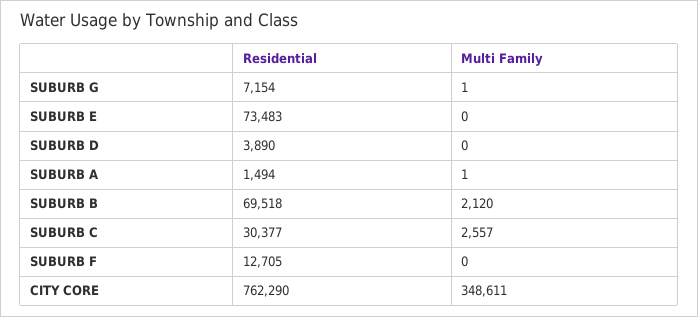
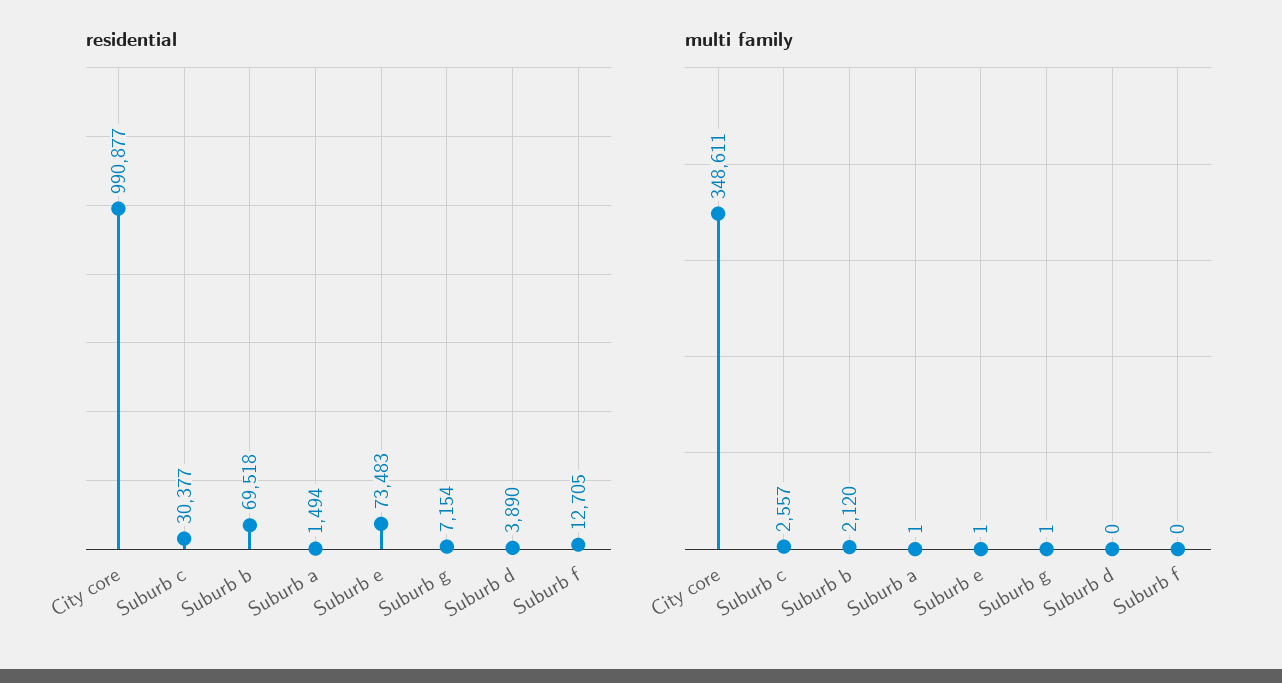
Multi Family, SUBURB E: 0 -> 1
Residential, CITY CORE: 762290 -> 990877

